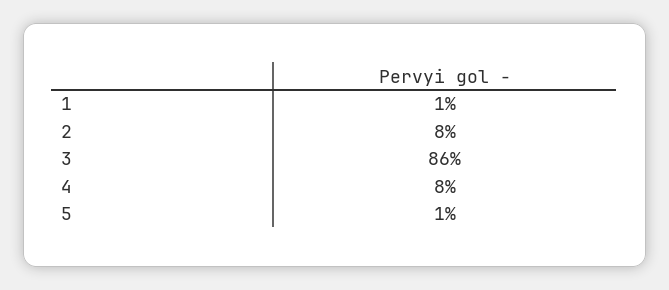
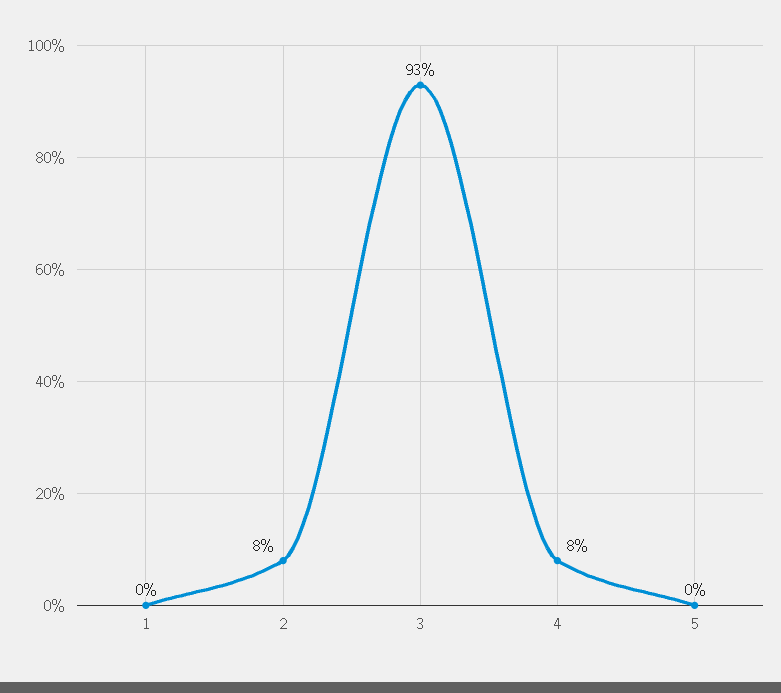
1: 1 -> 0
3: 86 -> 93
5: 1 -> 0

